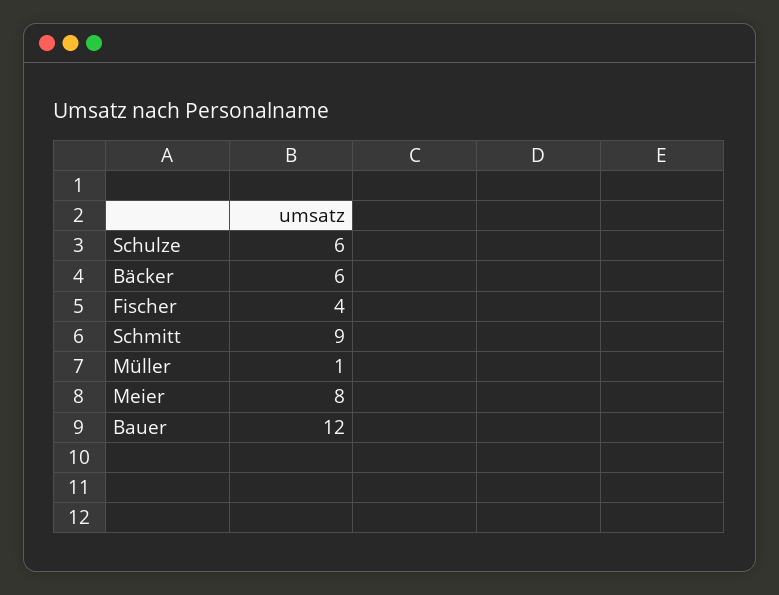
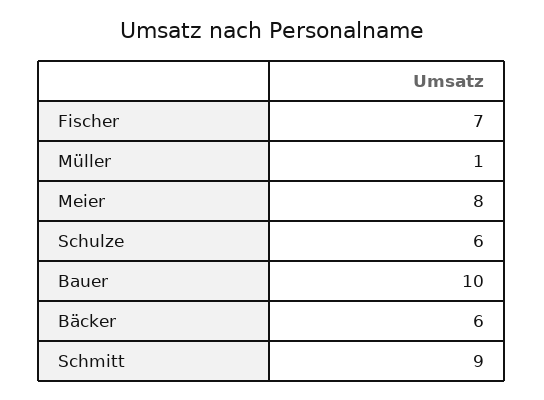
Fischer: 4 -> 7
Bauer: 12 -> 10

